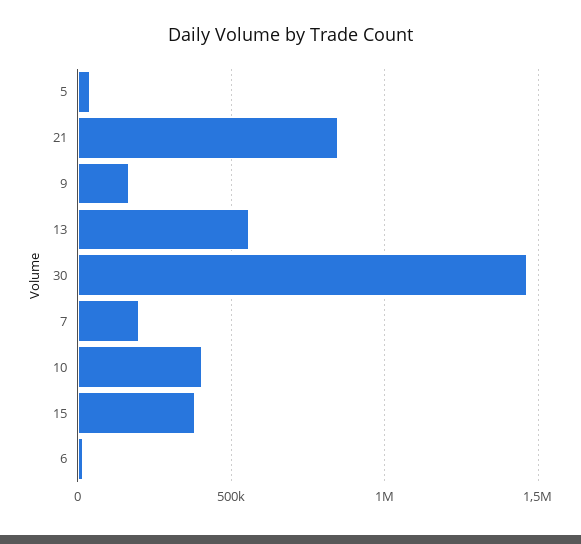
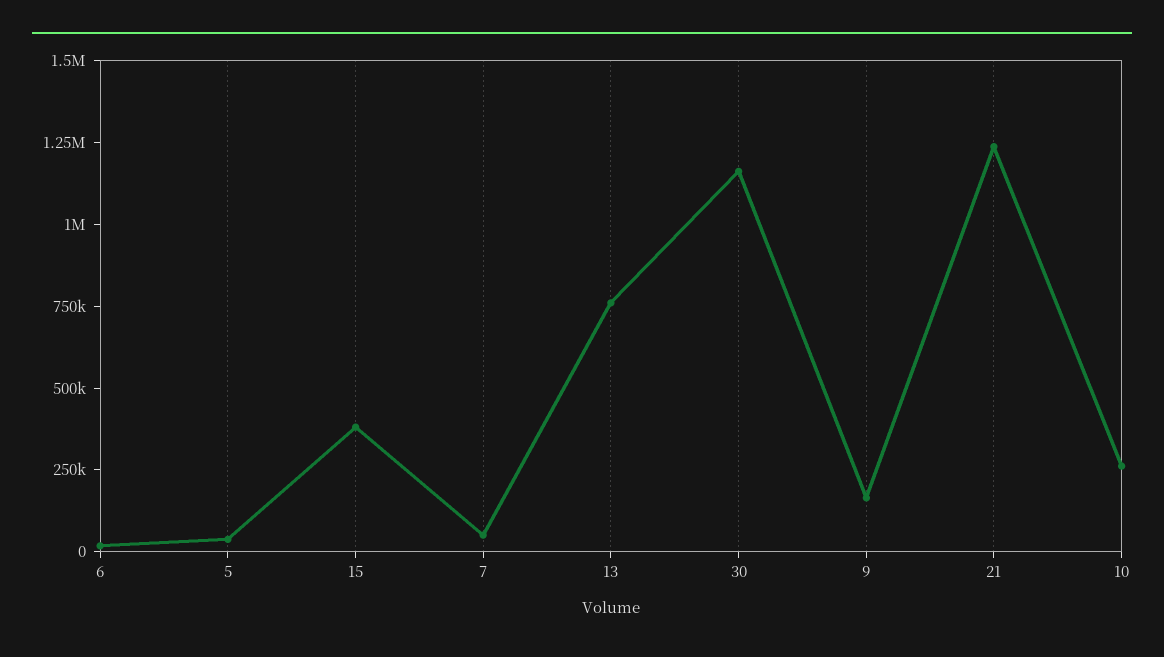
21: 850000 -> 1250000
13: 550000 -> 750000
30: 1450000 -> 1150000
7: 200000 -> 50000
10: 400000 -> 250000

